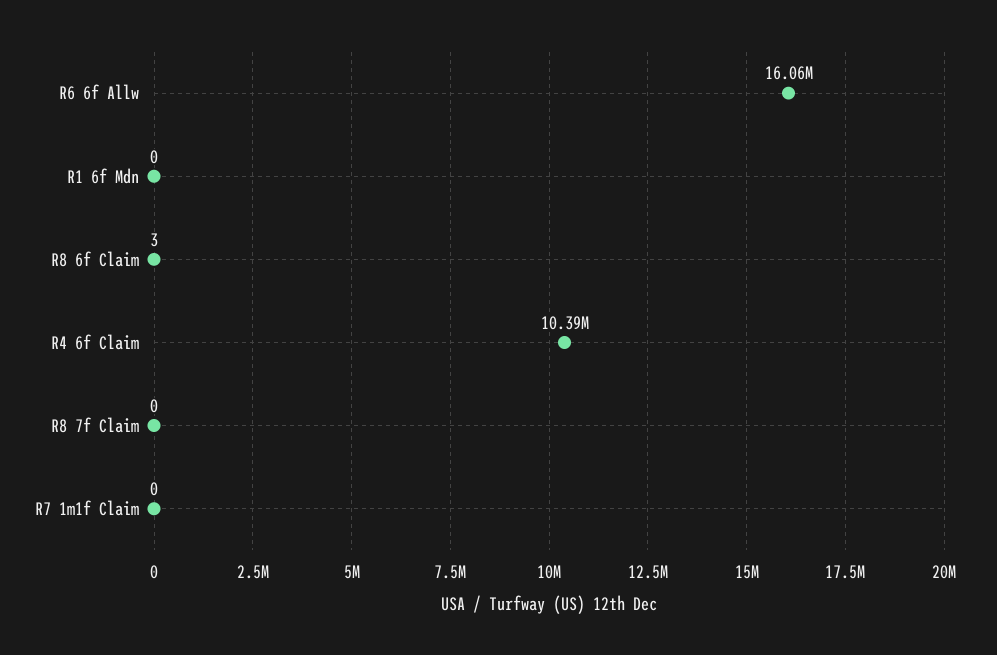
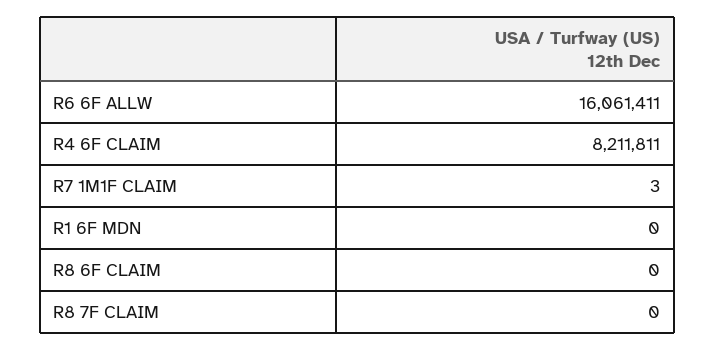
R8 6f Claim: 3 -> 0
R4 6f Claim: 10390000 -> 8211811
R7 1m1f Claim: 0 -> 3

